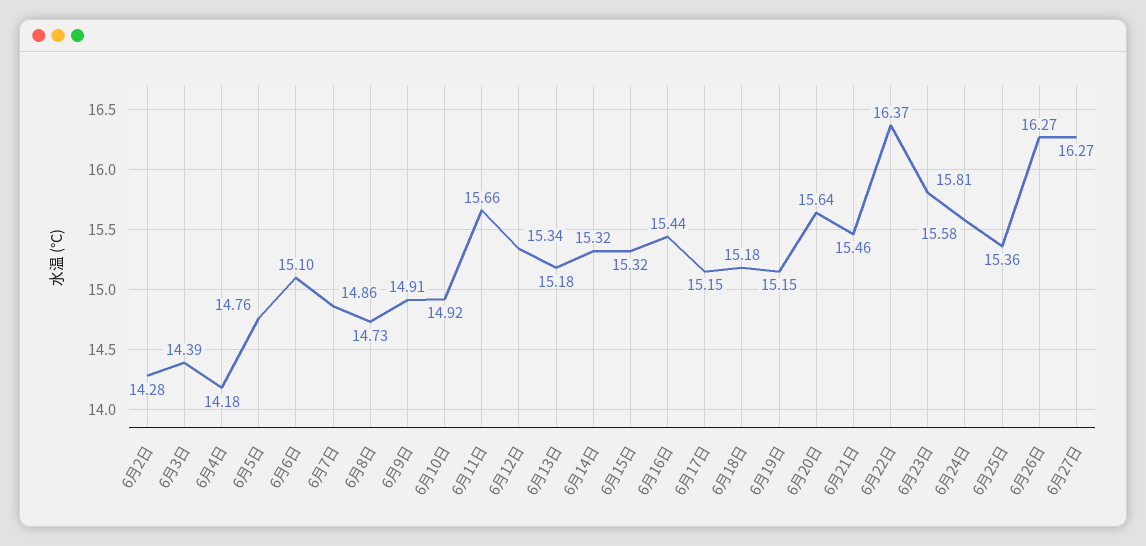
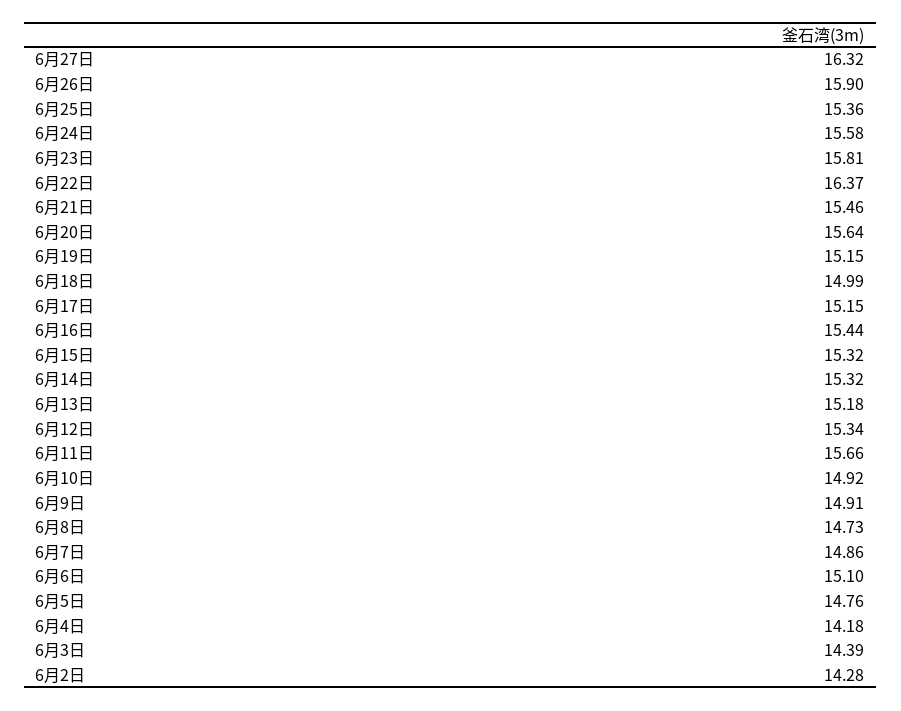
6月18日: 15.18 -> 14.99
6月26日: 16.27 -> 15.9
6月27日: 16.27 -> 16.32

